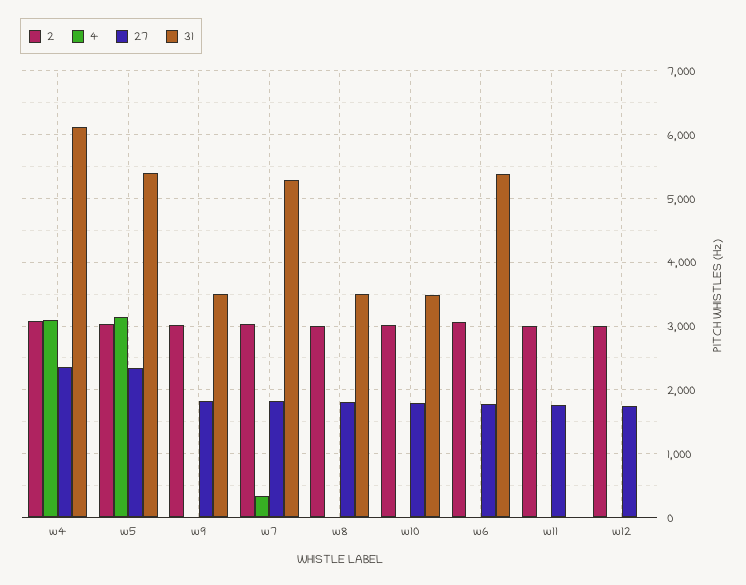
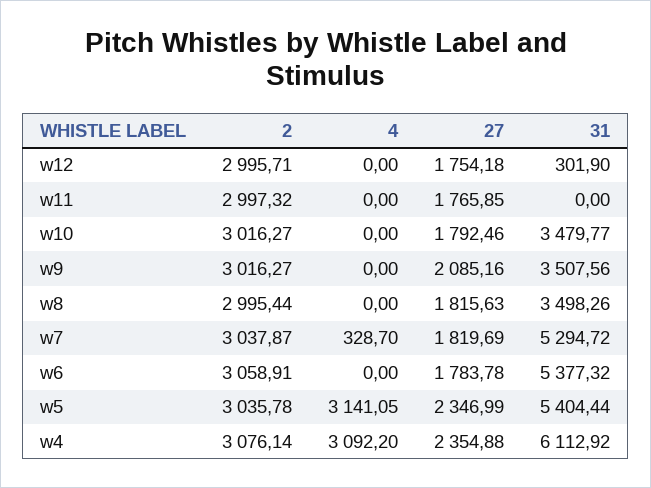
27, w9: 1800 -> 2085.16
31, w12: 0 -> 301.9

